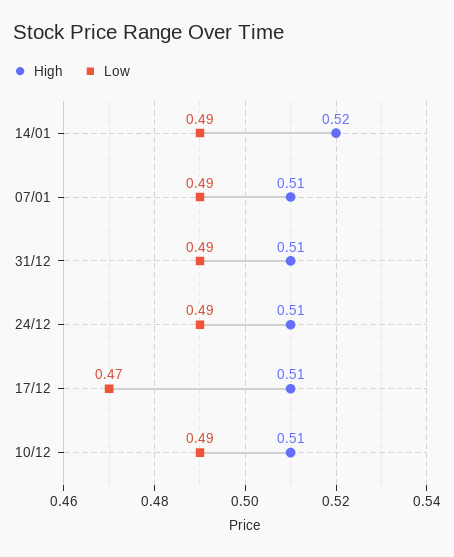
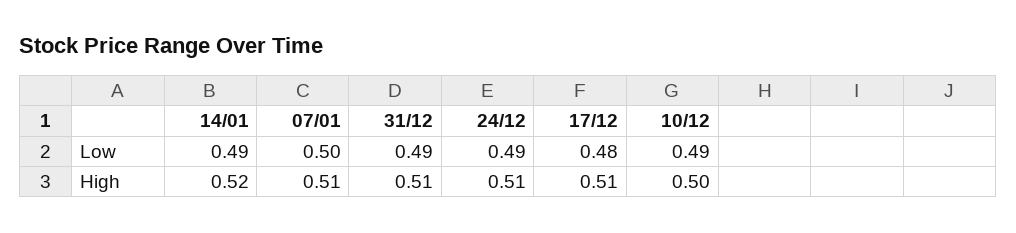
Low, 07/01: 0.49 -> 0.5
Low, 17/12: 0.47 -> 0.48
High, 10/12: 0.51 -> 0.5

